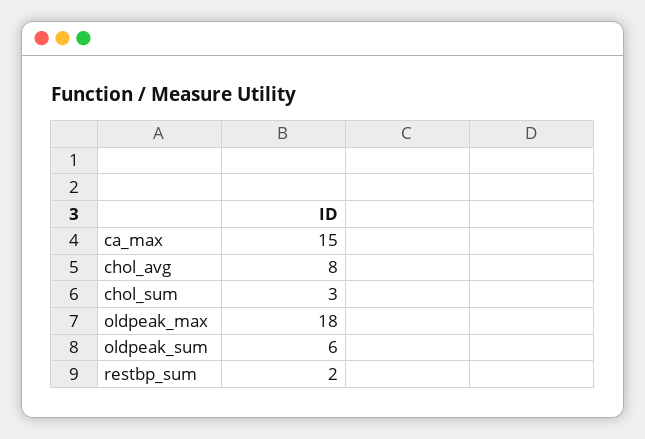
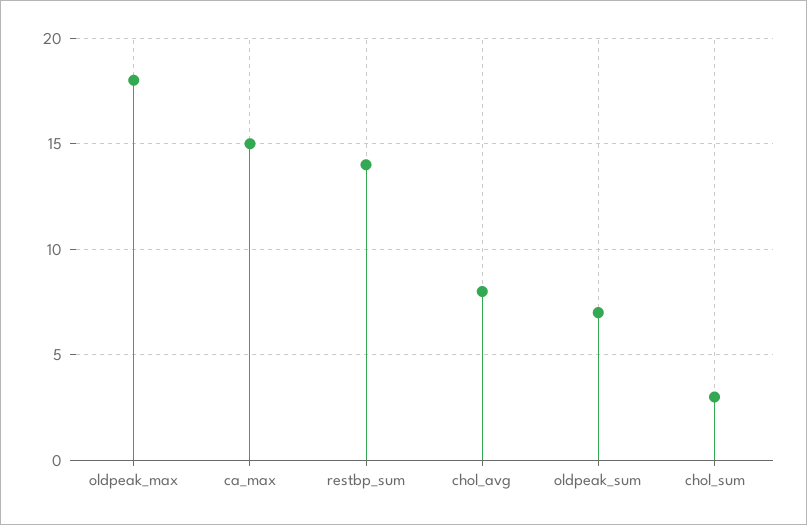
oldpeak_sum: 6 -> 7
restbp_sum: 2 -> 14

